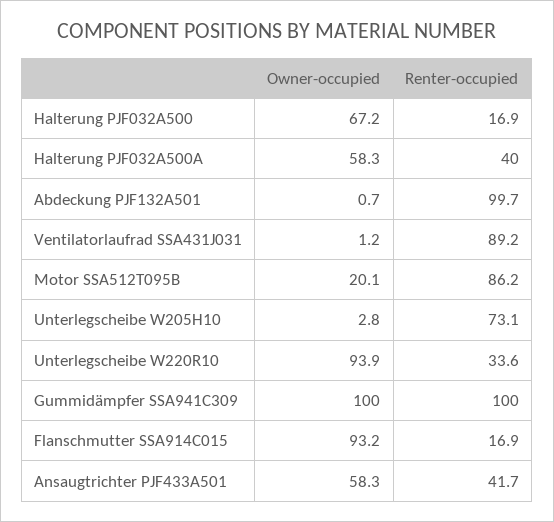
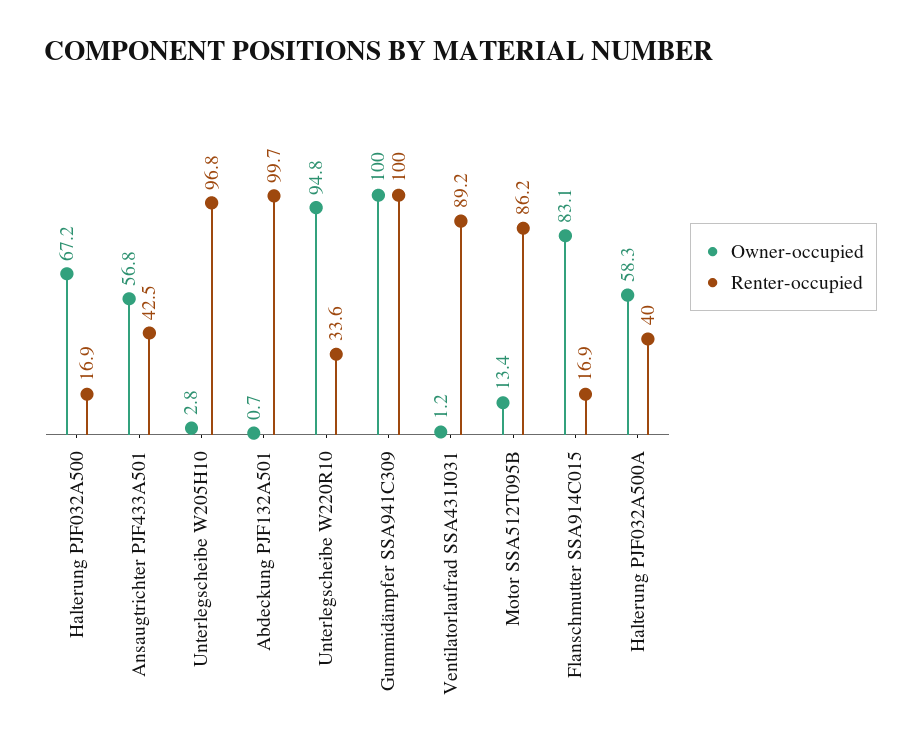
Owner-occupied, Motor SSA512T095B: 20.1 -> 13.4
Renter-occupied, Unterlegscheibe W205H10: 73.1 -> 96.8
Owner-occupied, Unterlegscheibe W220R10: 93.9 -> 94.8
Owner-occupied, Flanschmutter SSA914C015: 93.2 -> 83.1
Owner-occupied, Ansaugtrichter PJF433A501: 58.3 -> 56.8
Renter-occupied, Ansaugtrichter PJF433A501: 41.7 -> 42.5

